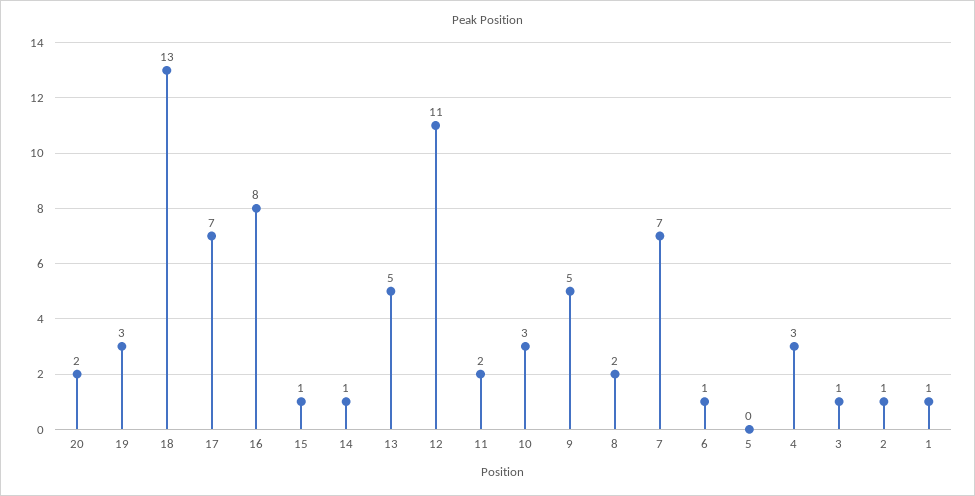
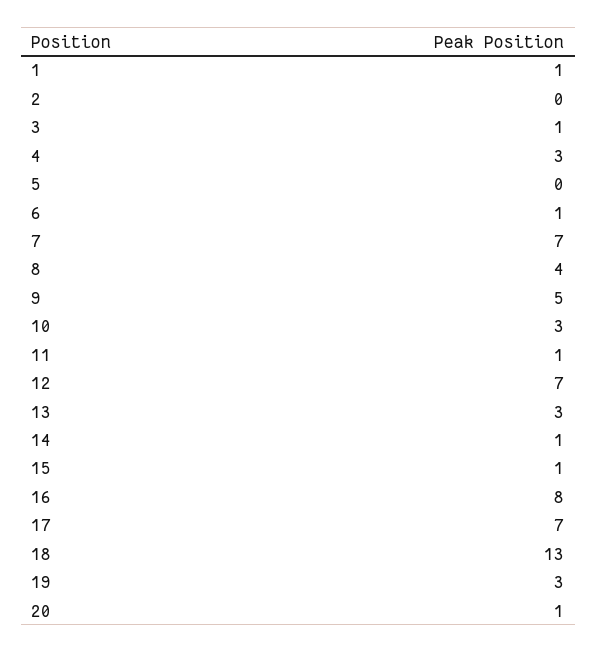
20: 2 -> 1
13: 5 -> 3
12: 11 -> 7
11: 2 -> 1
8: 2 -> 4
2: 1 -> 0

